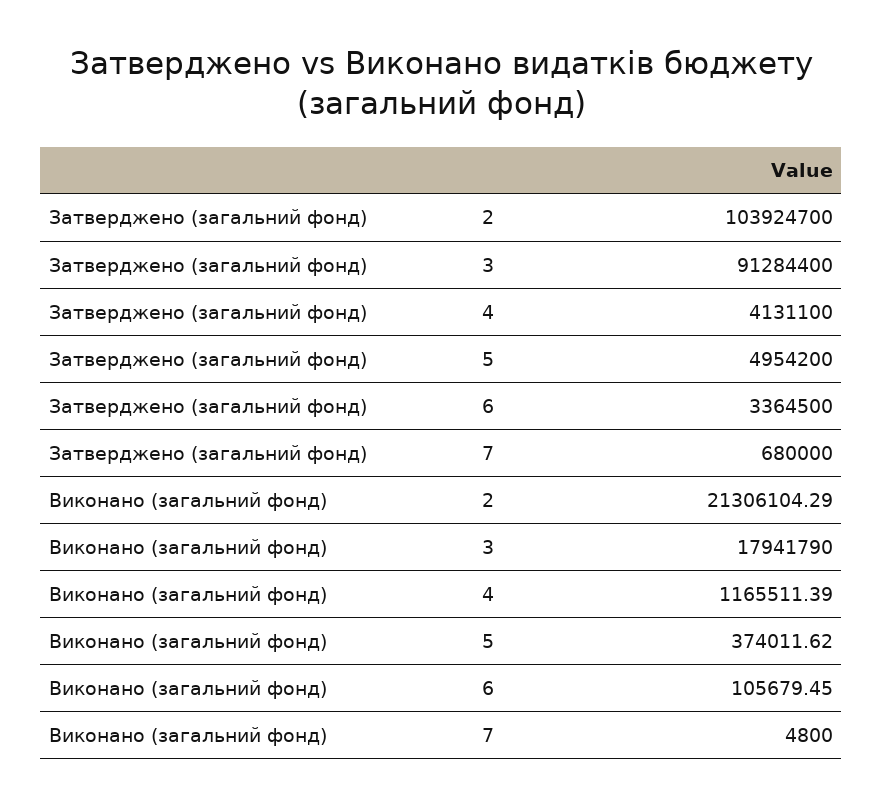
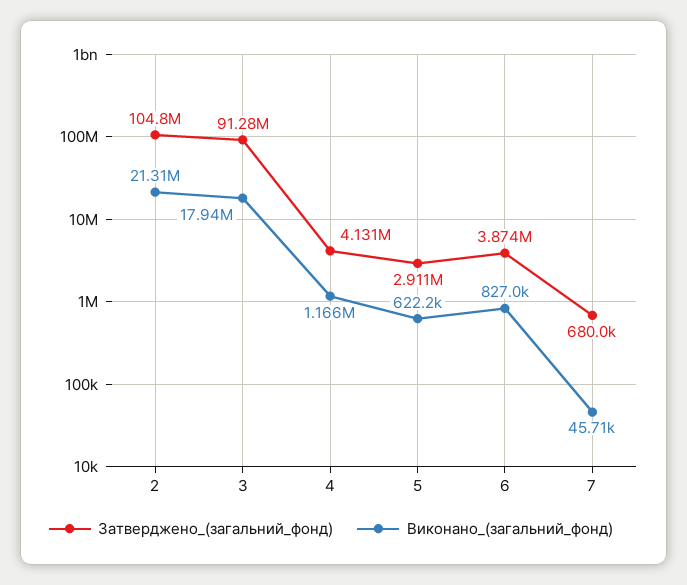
Затверджено (загальний фонд), 2: 103924700 -> 104800000
Затверджено (загальний фонд), 5: 4954200 -> 2911000
Затверджено (загальний фонд), 6: 3364500 -> 3874000
Виконано (загальний фонд), 5: 374011.62 -> 622200
Виконано (загальний фонд), 6: 105679.45 -> 827000
Виконано (загальний фонд), 7: 4800 -> 45710

